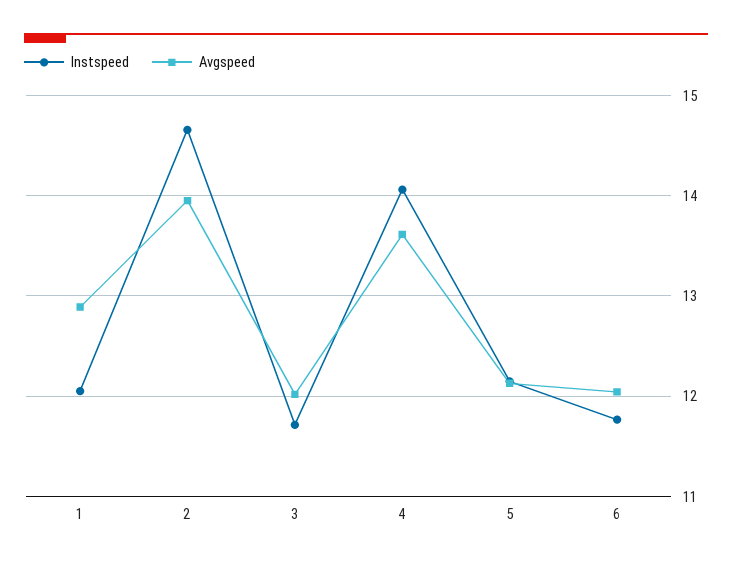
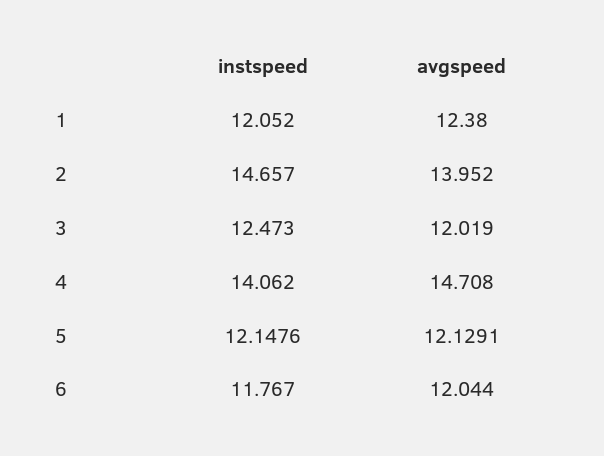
Avgspeed, 1: 12.9 -> 12.38
Instspeed, 3: 11.7 -> 12.473
Avgspeed, 4: 13.6 -> 14.708

